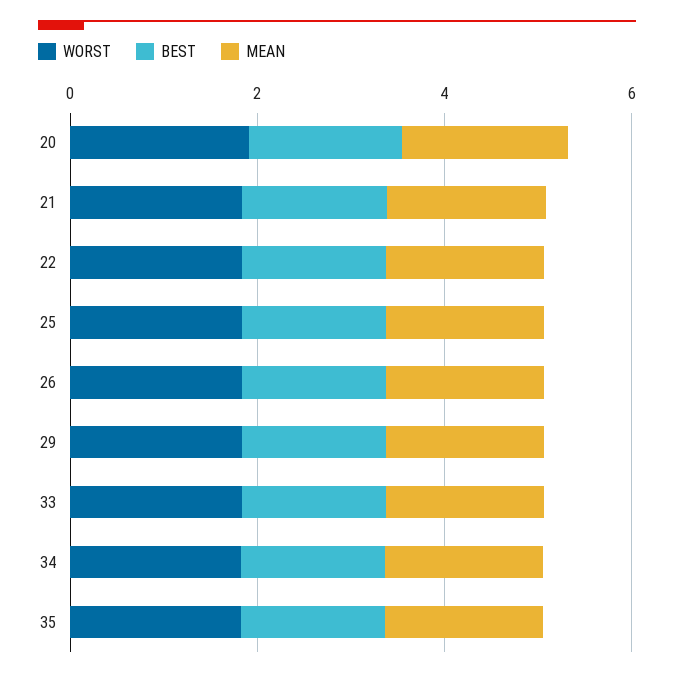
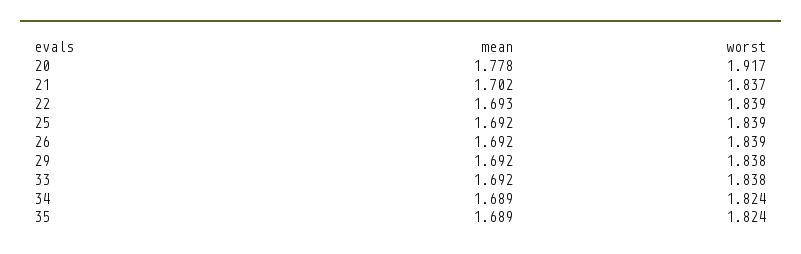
BEST, 20: 1.5 -> none
BEST, 21: 1.5 -> none
BEST, 22: 1.5 -> none
BEST, 25: 1.5 -> none
BEST, 26: 1.5 -> none
BEST, 29: 1.5 -> none
BEST, 33: 1.5 -> none
BEST, 34: 1.5 -> none
BEST, 35: 1.5 -> none

